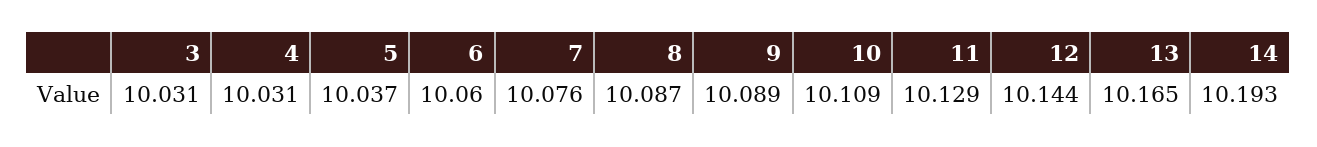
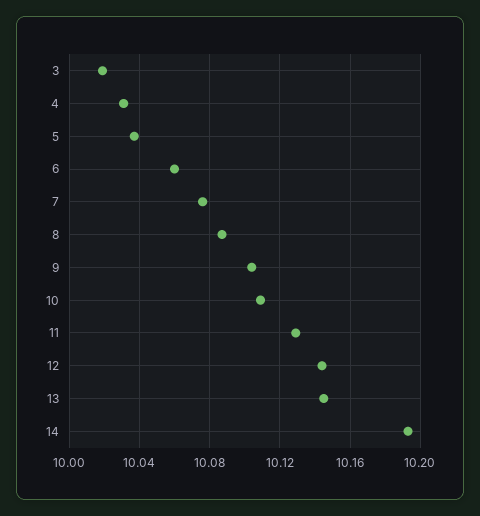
3: 10.031 -> 10.02
9: 10.089 -> 10.105
13: 10.165 -> 10.145

